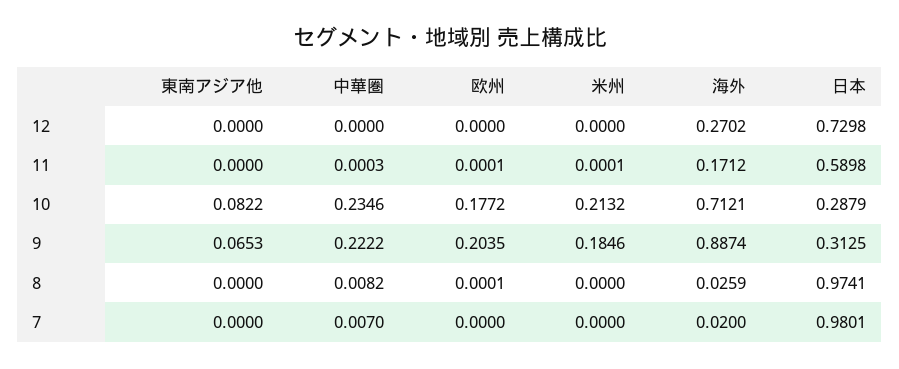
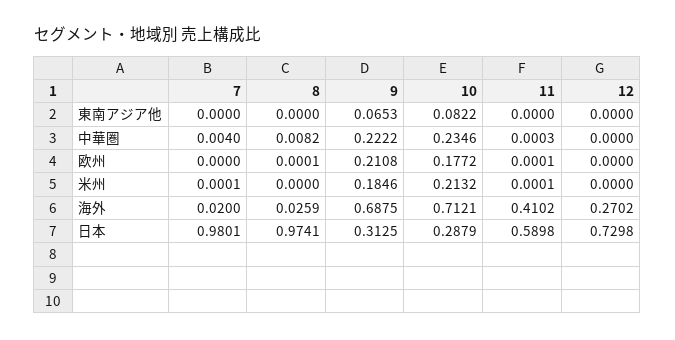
海外, 11: 0.1712 -> 0.4102
欧州, 9: 0.2035 -> 0.2108
海外, 9: 0.8874 -> 0.6875
中華圏, 7: 0.007 -> 0.004
米州, 7: 0 -> 0.0001

